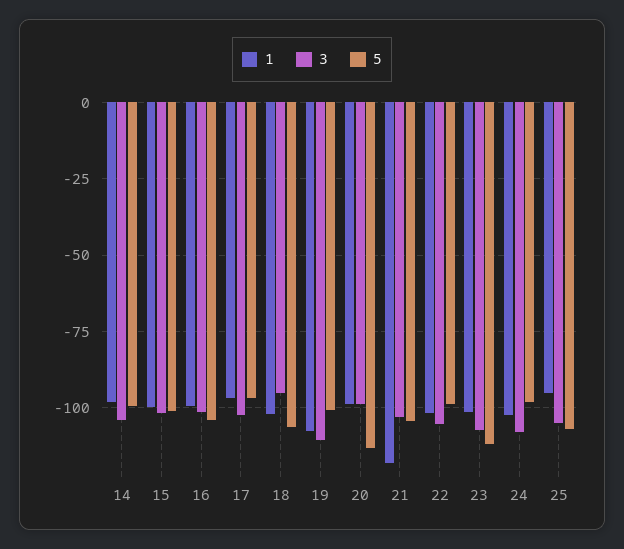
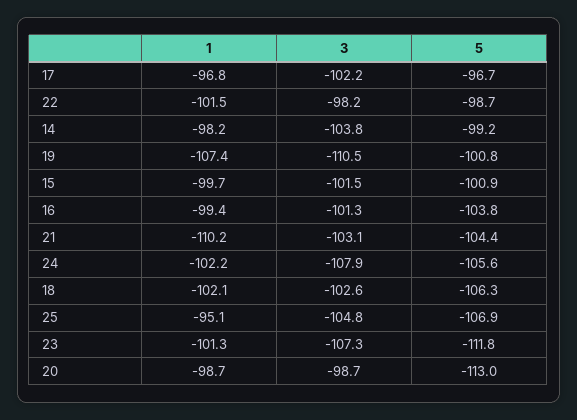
3, 18: -95 -> -102.6
1, 21: -117.5 -> -110.2
3, 22: -105 -> -98.2
5, 24: -97.5 -> -105.6

